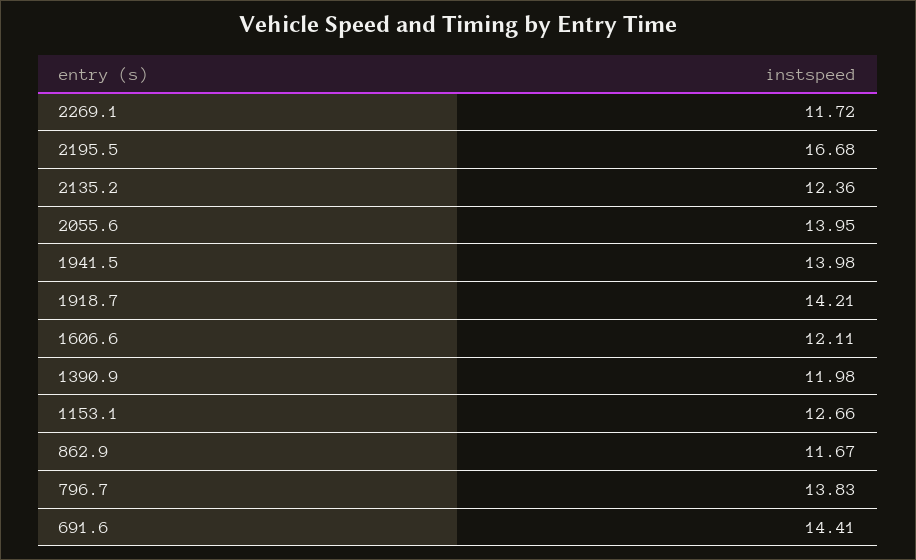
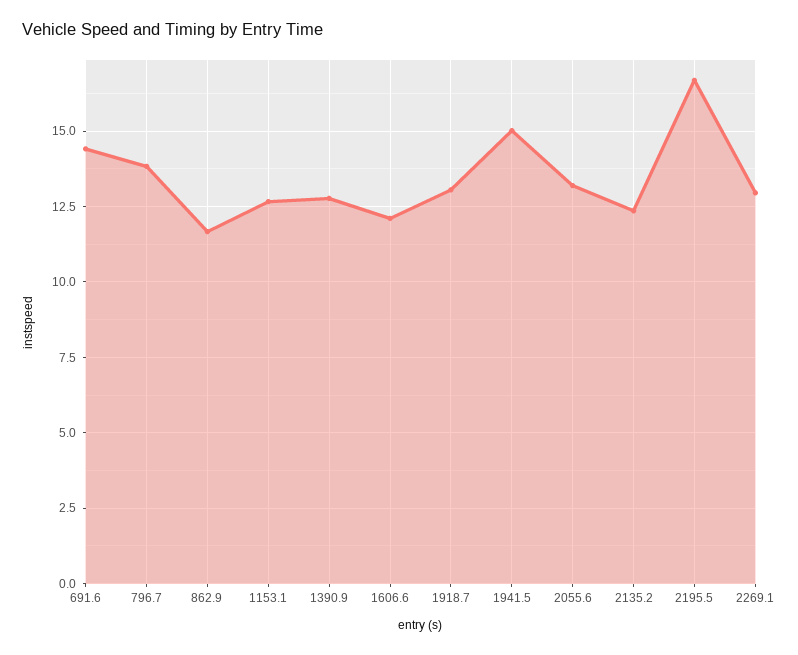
2269.1: 11.72 -> 13
2055.6: 13.95 -> 13.25
1941.5: 13.98 -> 15
1918.7: 14.21 -> 13
1390.9: 11.98 -> 12.75

